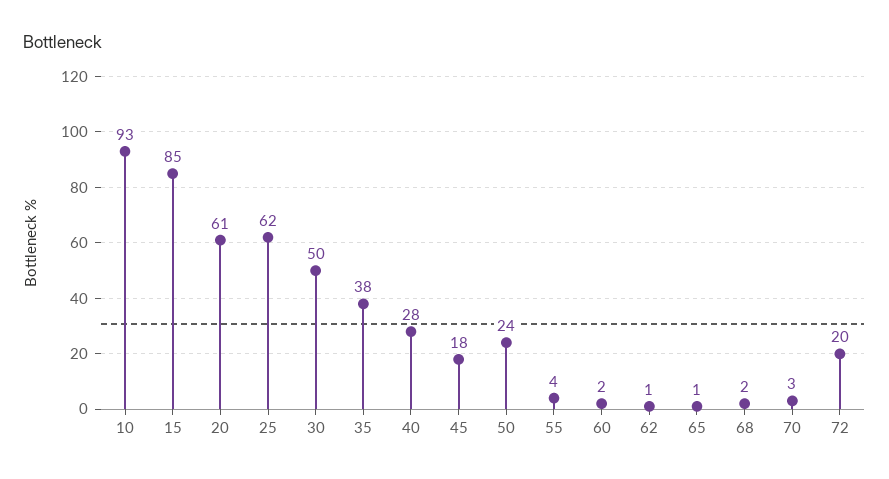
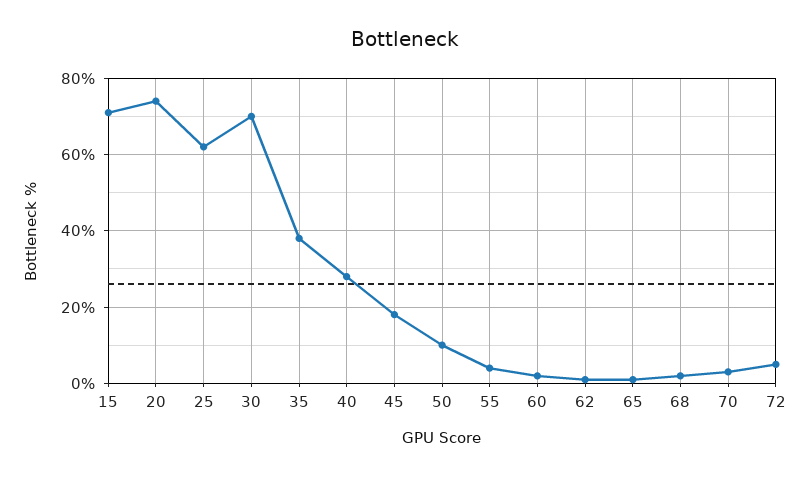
10: 93 -> none
15: 85 -> 70
20: 61 -> 75
30: 50 -> 70
50: 24 -> 10
72: 20 -> 5

